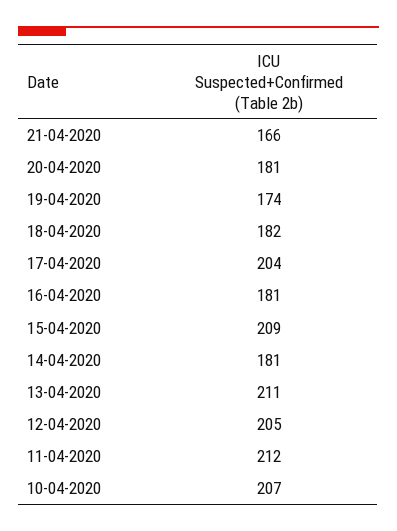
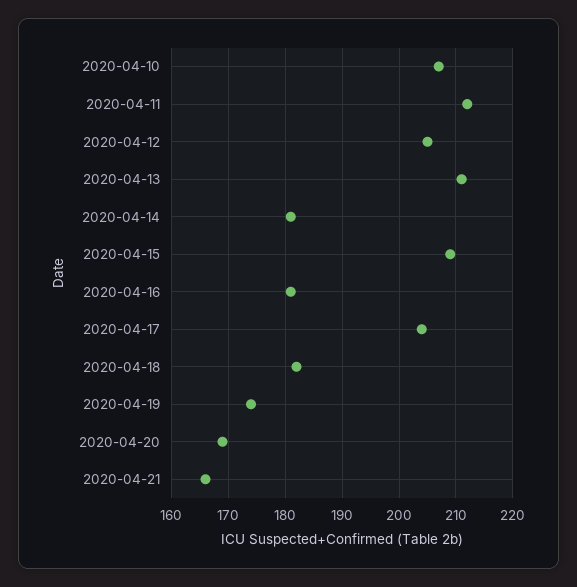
20-04-2020: 181 -> 170

